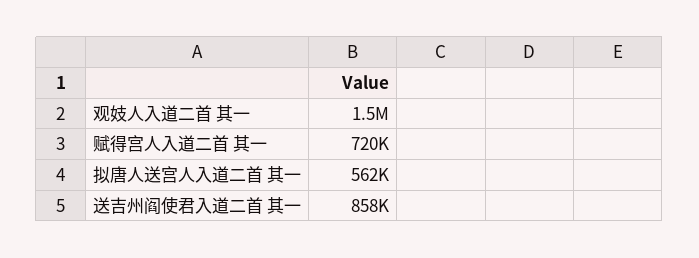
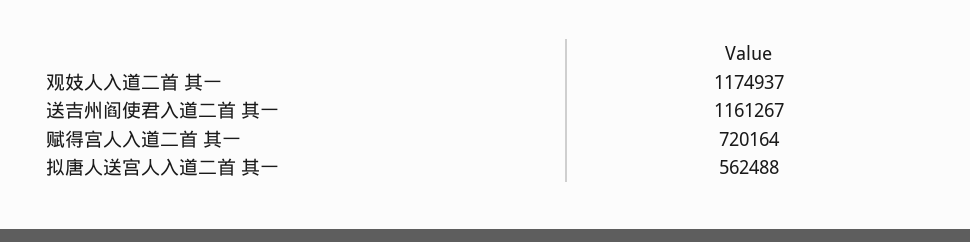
观妓人入道二首 其一: 1500000 -> 1174937
送吉州阎使君入道二首 其一: 858000 -> 1161267

